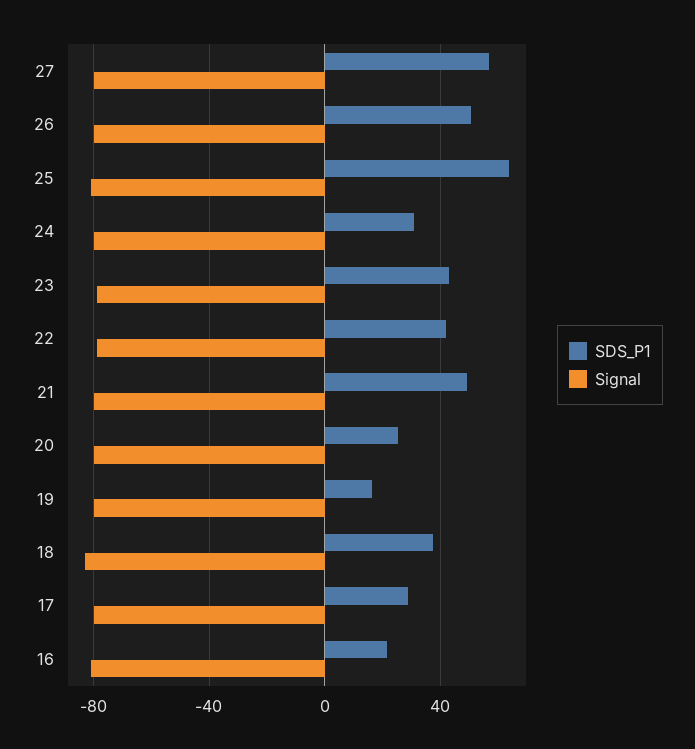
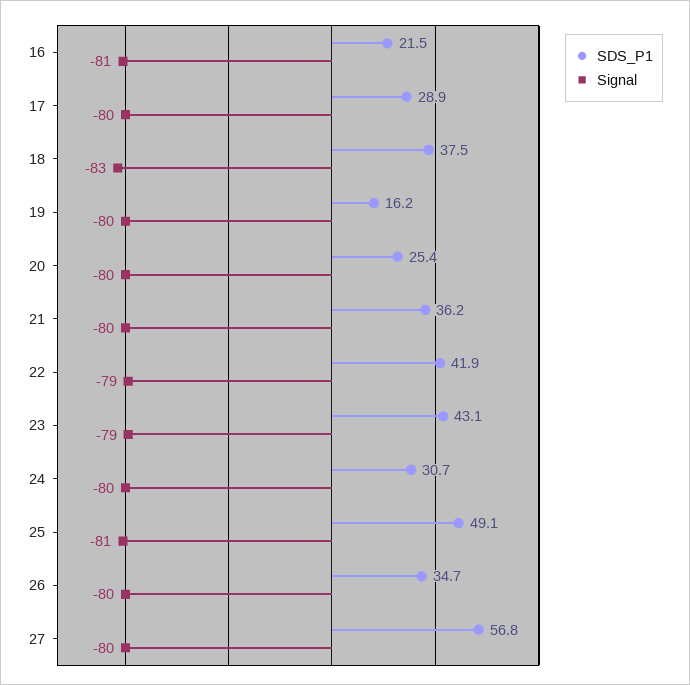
SDS_P1, 26: 50 -> 34.7
SDS_P1, 25: 65 -> 49.1
SDS_P1, 21: 50 -> 36.2

